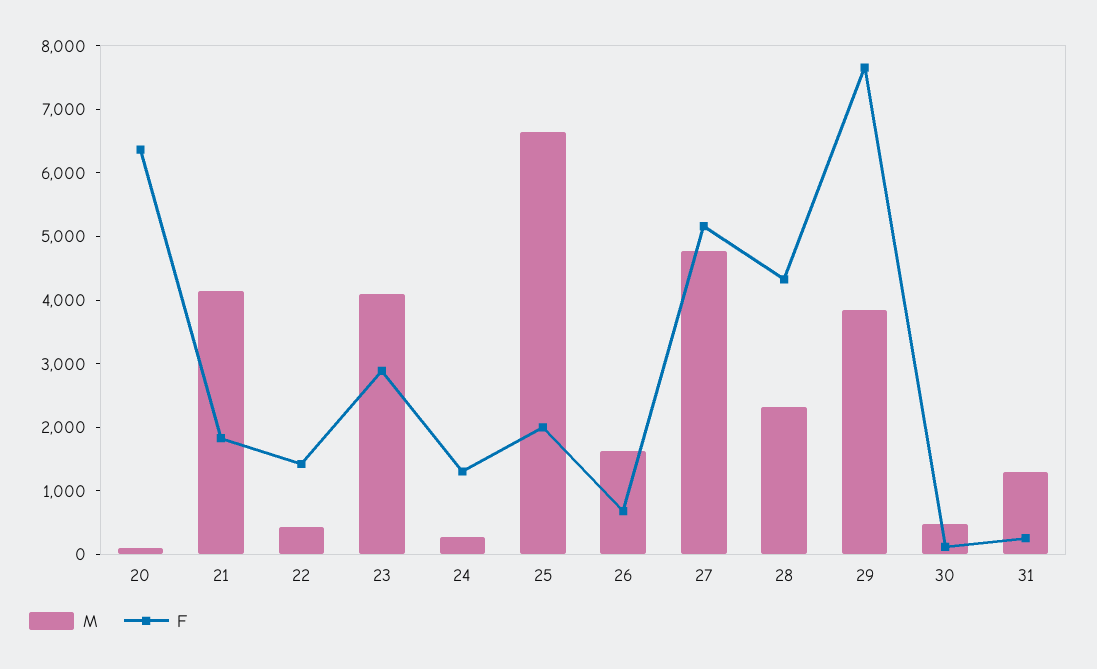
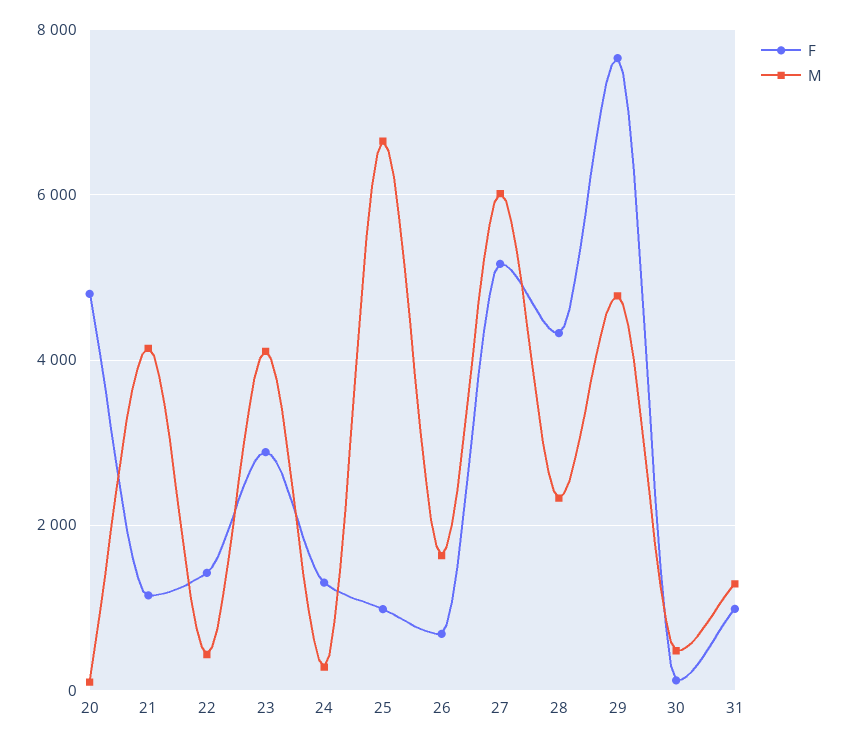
F, 20: 6400 -> 4800
F, 21: 1800 -> 1200
F, 25: 2000 -> 1000
M, 27: 4800 -> 6000
M, 29: 3800 -> 4800
F, 31: 200 -> 1000

